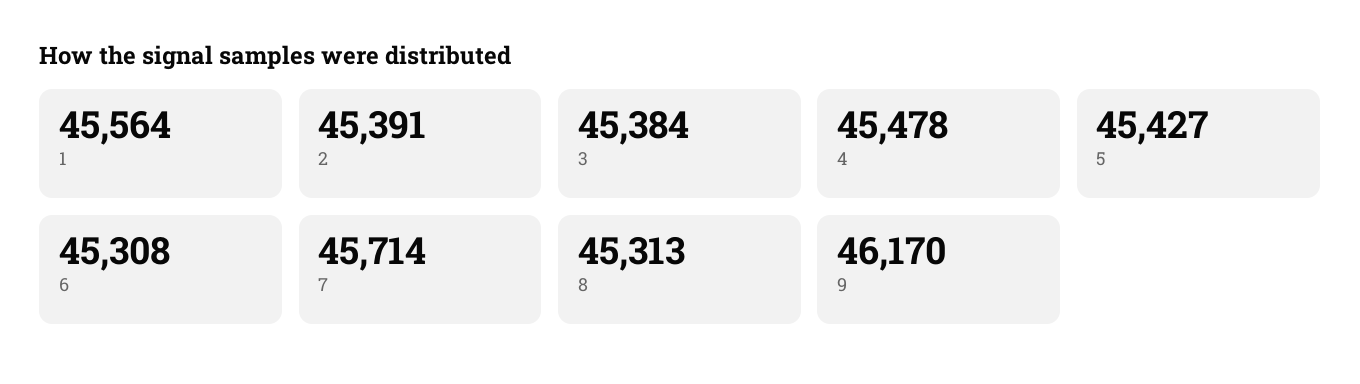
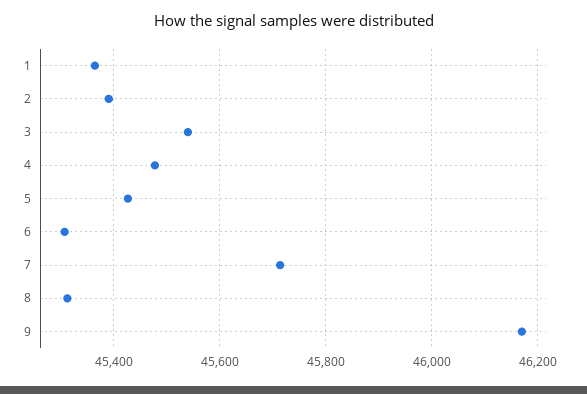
1: 45564 -> 45360
3: 45384 -> 45540

